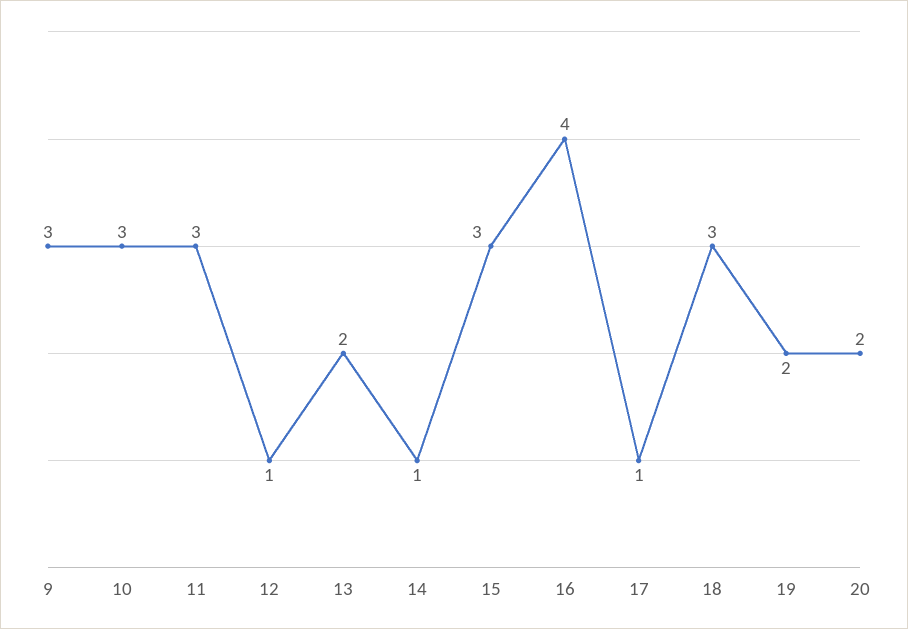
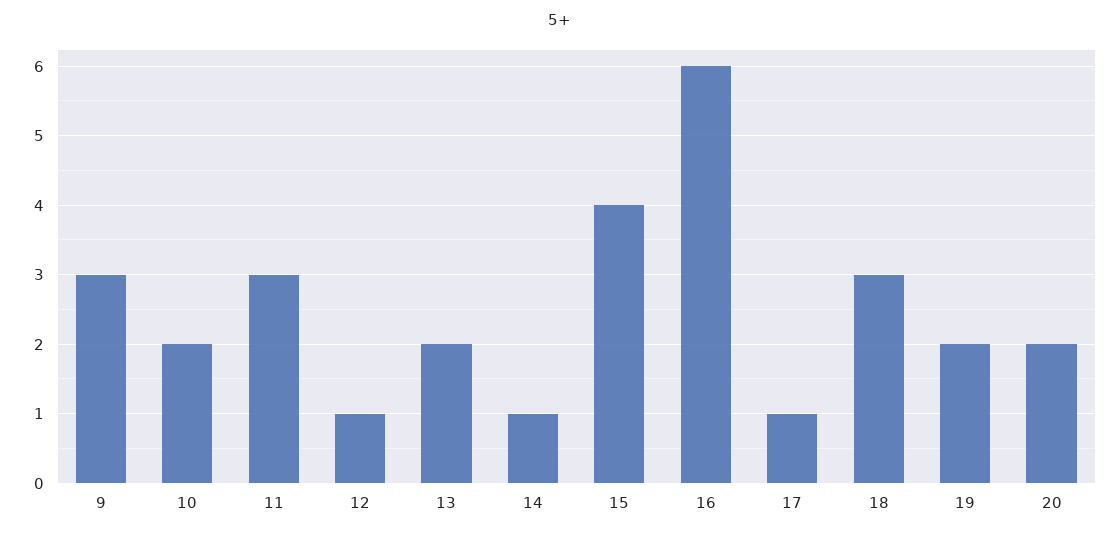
10: 3 -> 2
15: 3 -> 4
16: 4 -> 6

